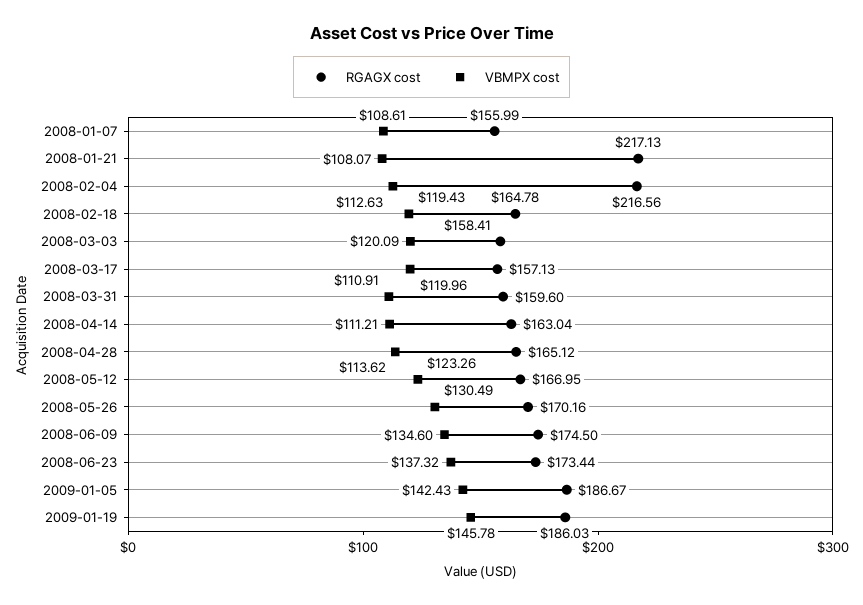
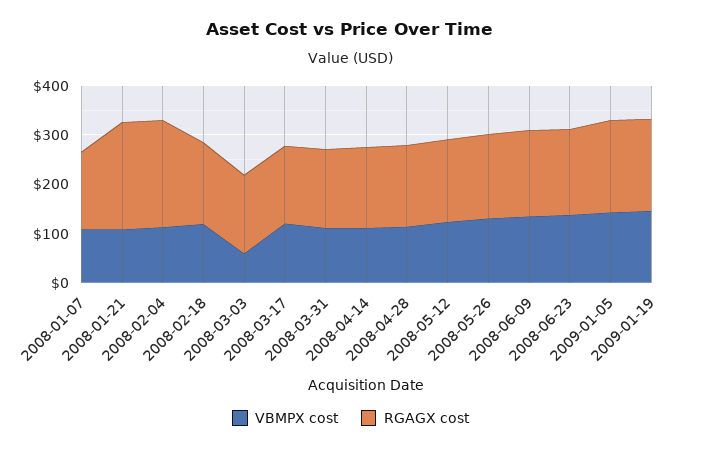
VBMPX cost, 2008-03-03: 120.09 -> 60

